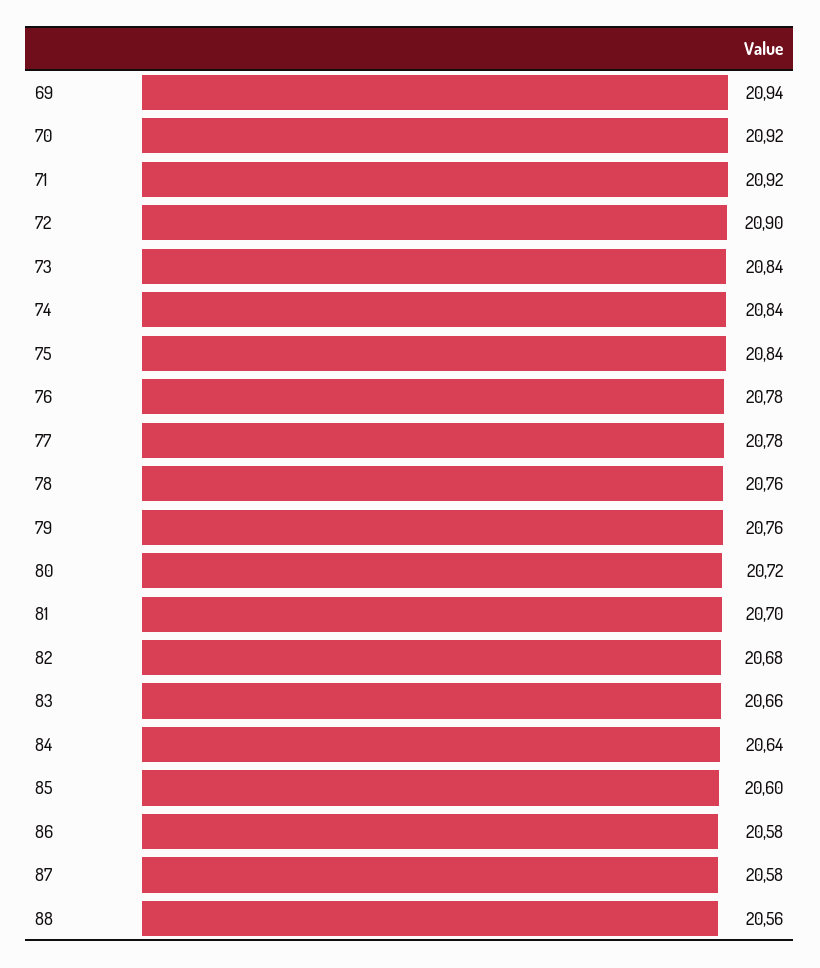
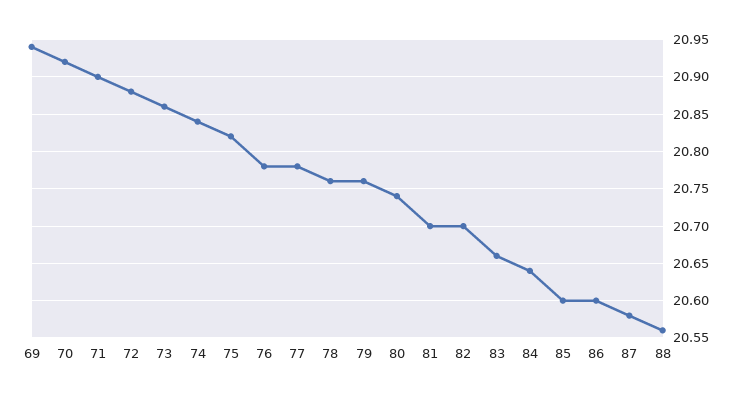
71: 20.92 -> 20.9
72: 20.9 -> 20.88
73: 20.84 -> 20.86
75: 20.84 -> 20.82
80: 20.72 -> 20.74
82: 20.68 -> 20.7
86: 20.58 -> 20.6

